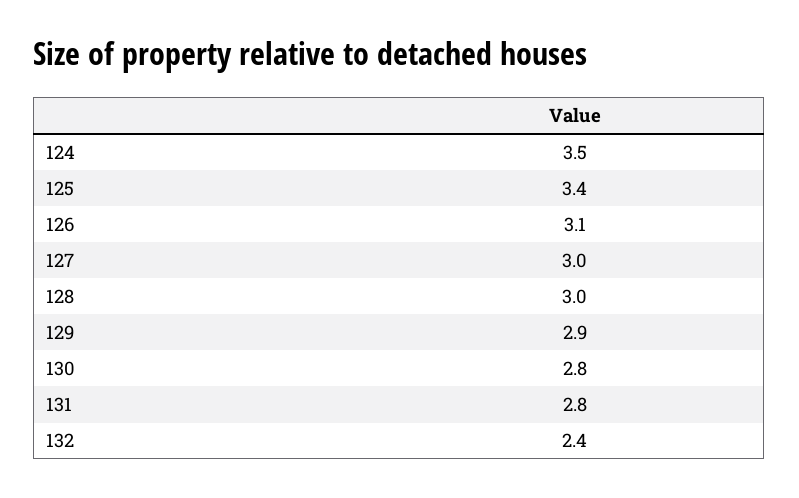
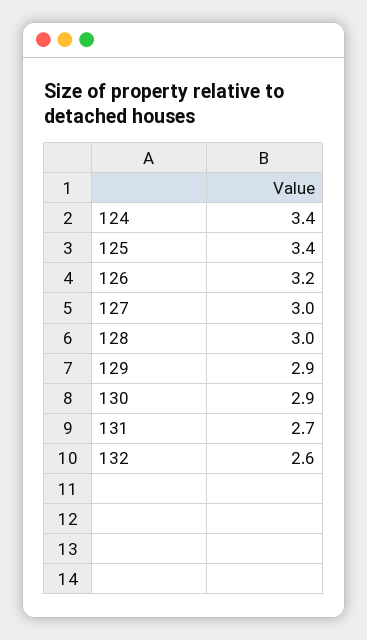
124: 3.5 -> 3.4
126: 3.1 -> 3.2
130: 2.8 -> 2.9
131: 2.8 -> 2.7
132: 2.4 -> 2.6

